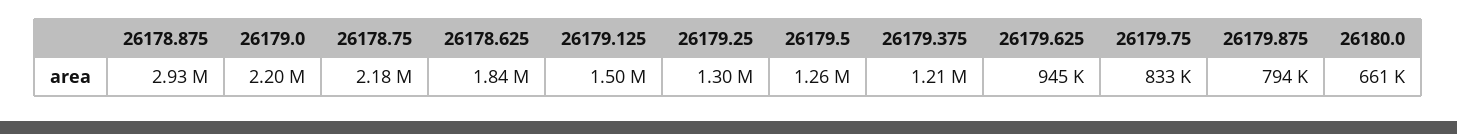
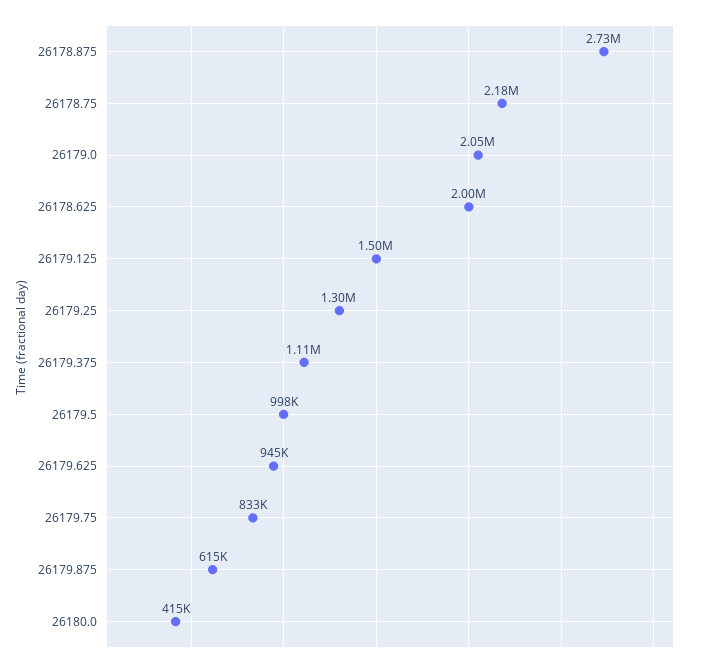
26178.875: 2930000 -> 2730000
26179.0: 2200000 -> 2050000
26178.625: 1840000 -> 2000000
26179.5: 1260000 -> 998000
26179.375: 1210000 -> 1110000
26179.875: 794000 -> 615000
26180.0: 661000 -> 415000

